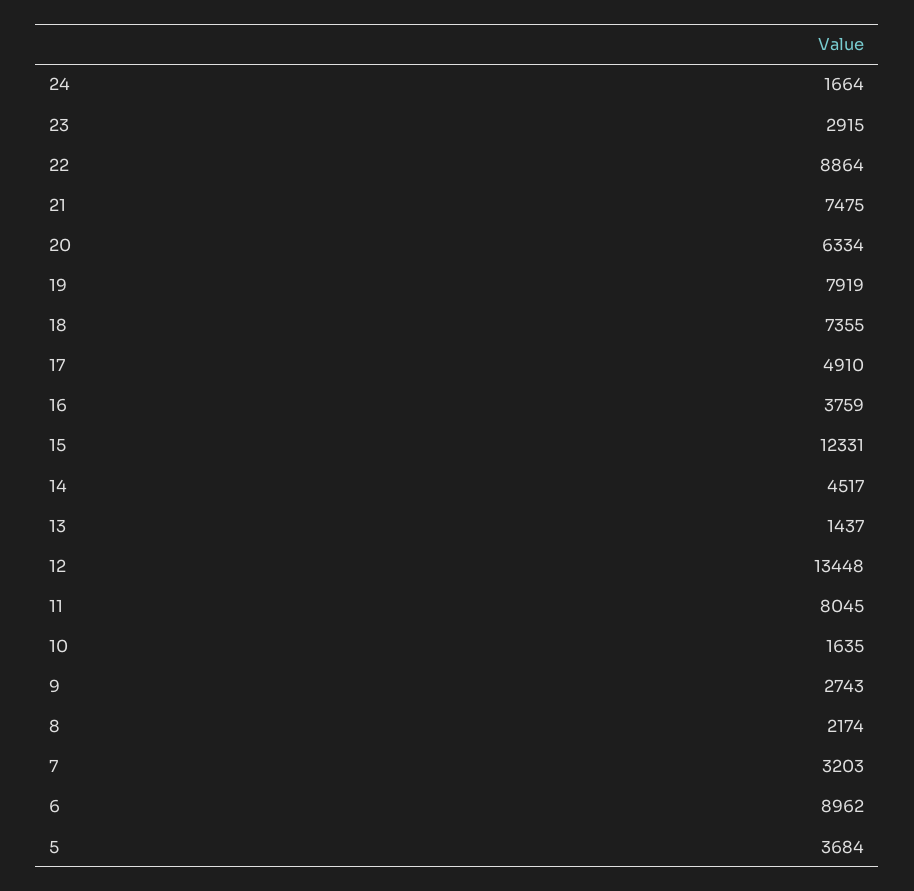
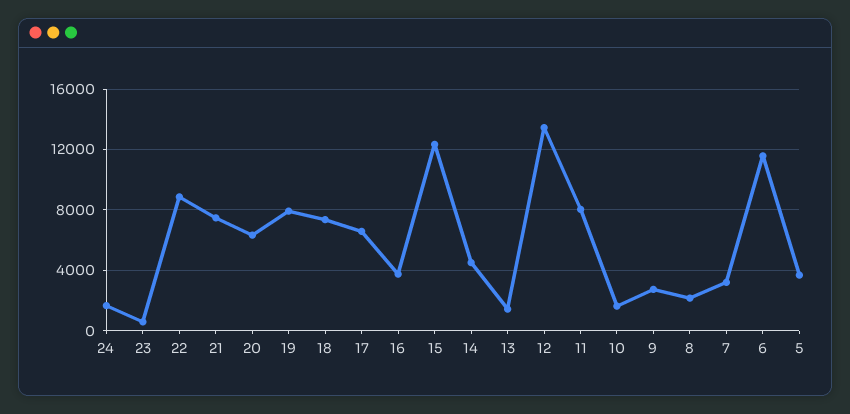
23: 2915 -> 500
17: 4910 -> 6500
6: 8962 -> 11500

